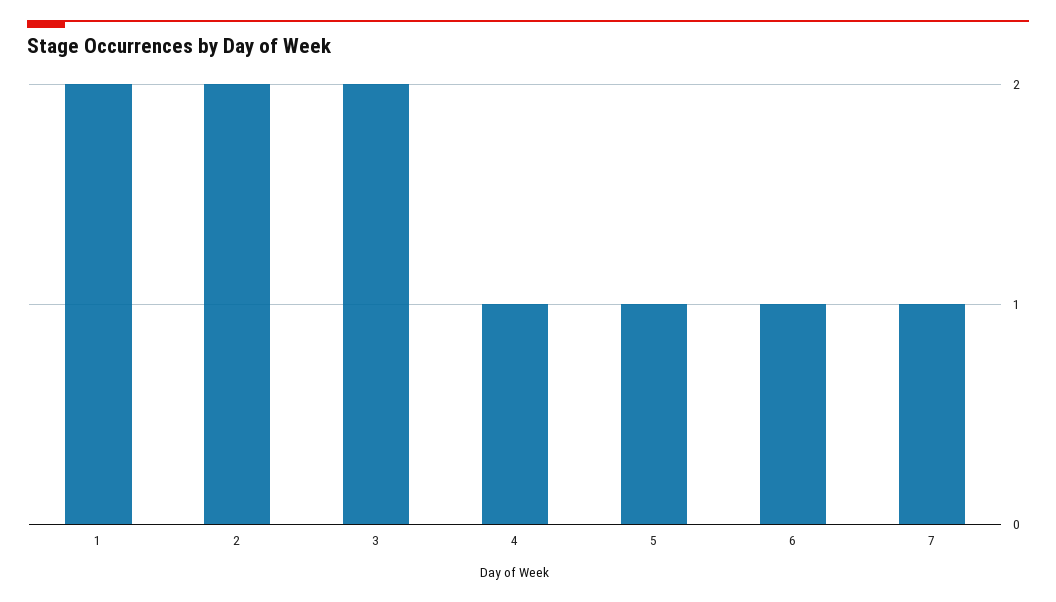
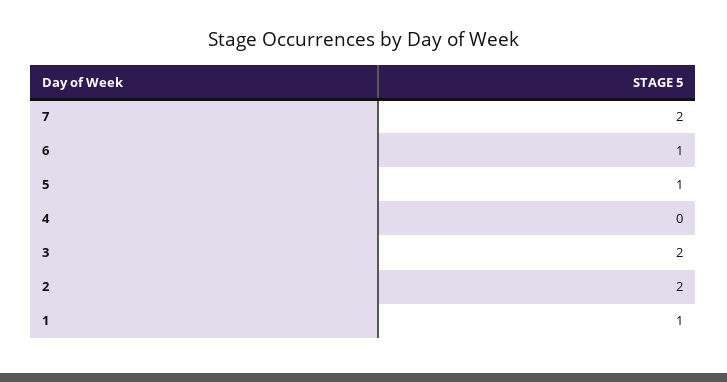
1: 2 -> 1
4: 1 -> 0
7: 1 -> 2

